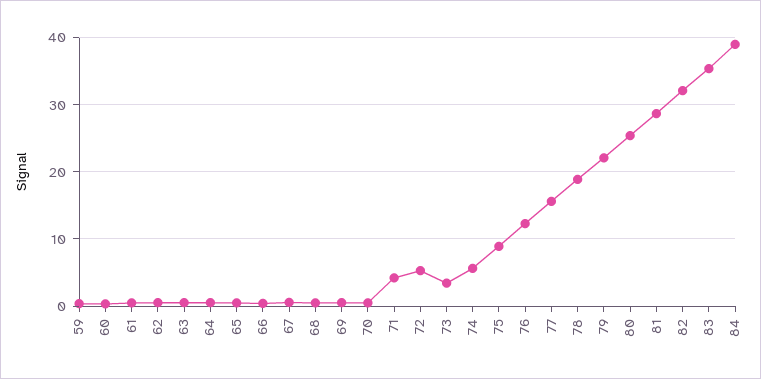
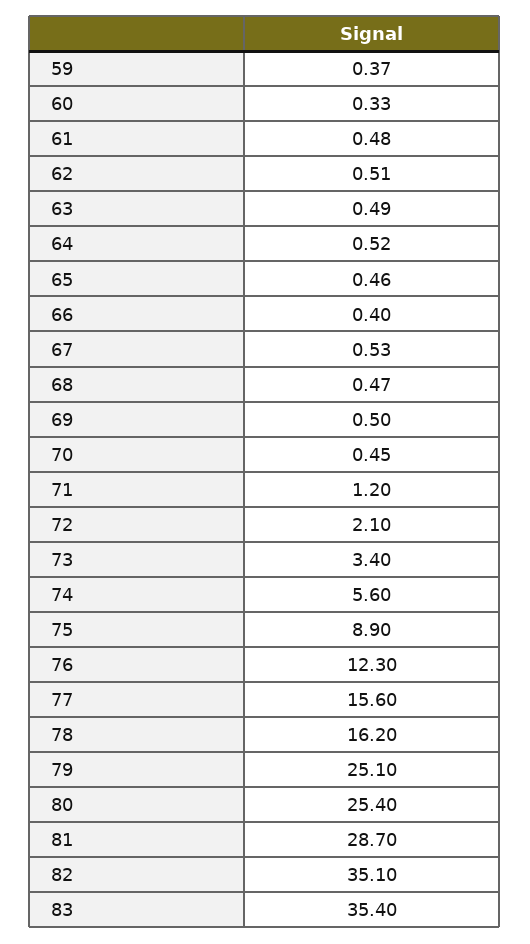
71: 4 -> 1.2
72: 5 -> 2.1
78: 19 -> 16.2
79: 22 -> 25.1
82: 32 -> 35.1
84: 39 -> none

